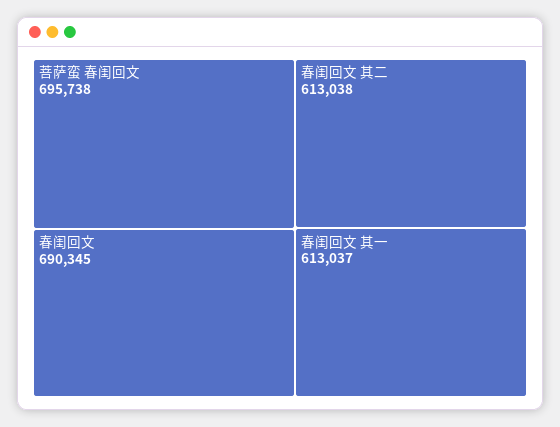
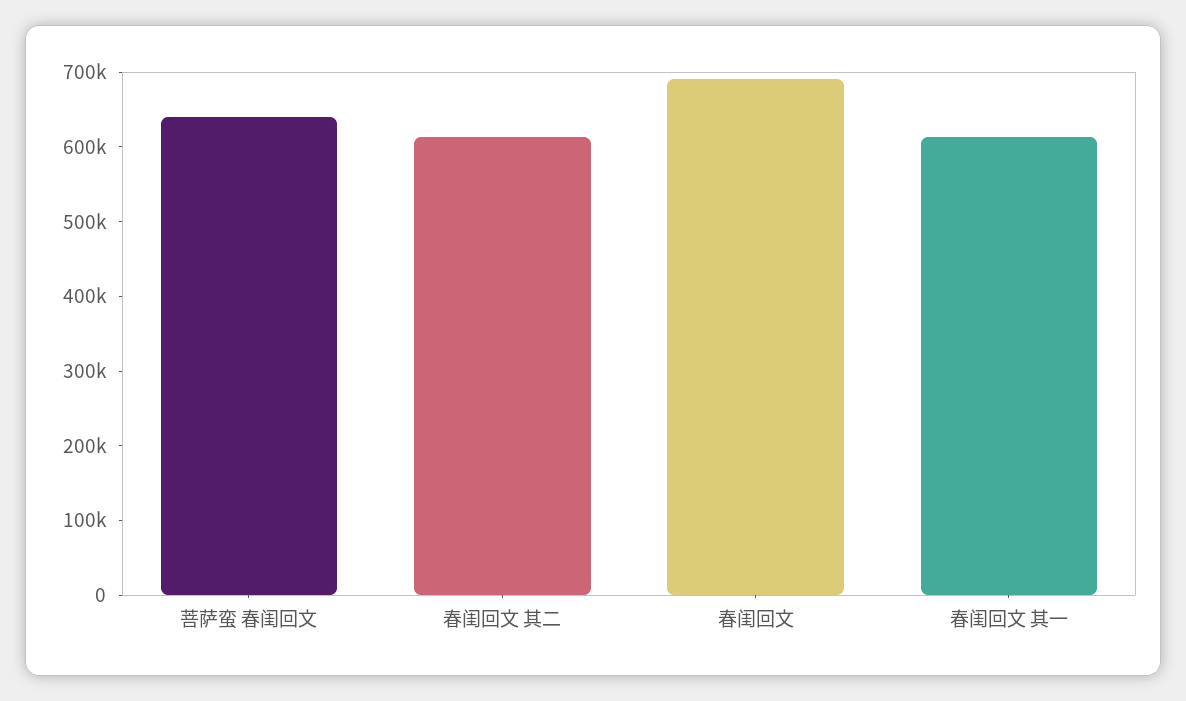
菩萨蛮 春闺回文: 695738 -> 640000

